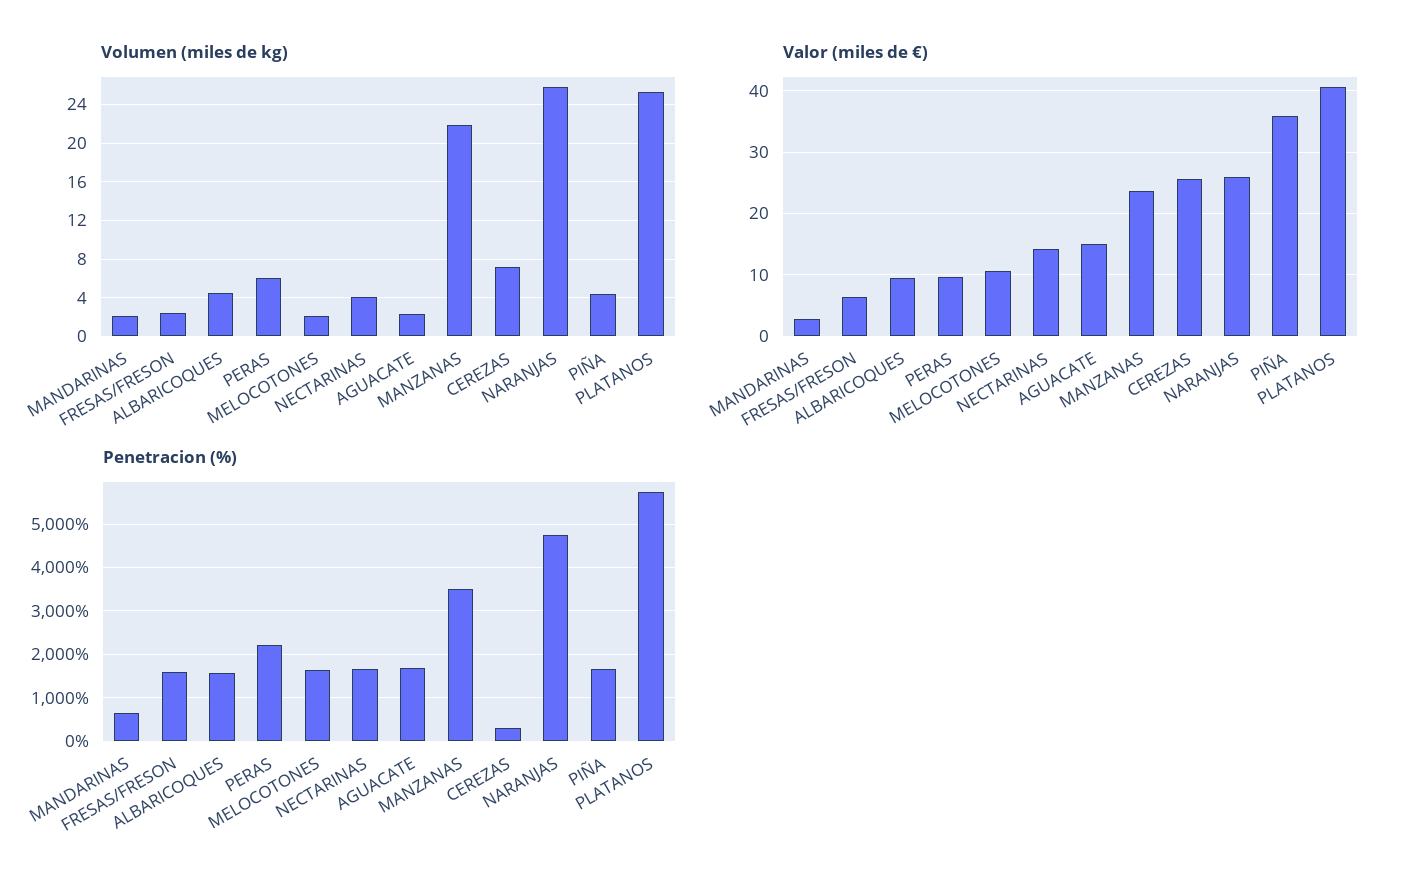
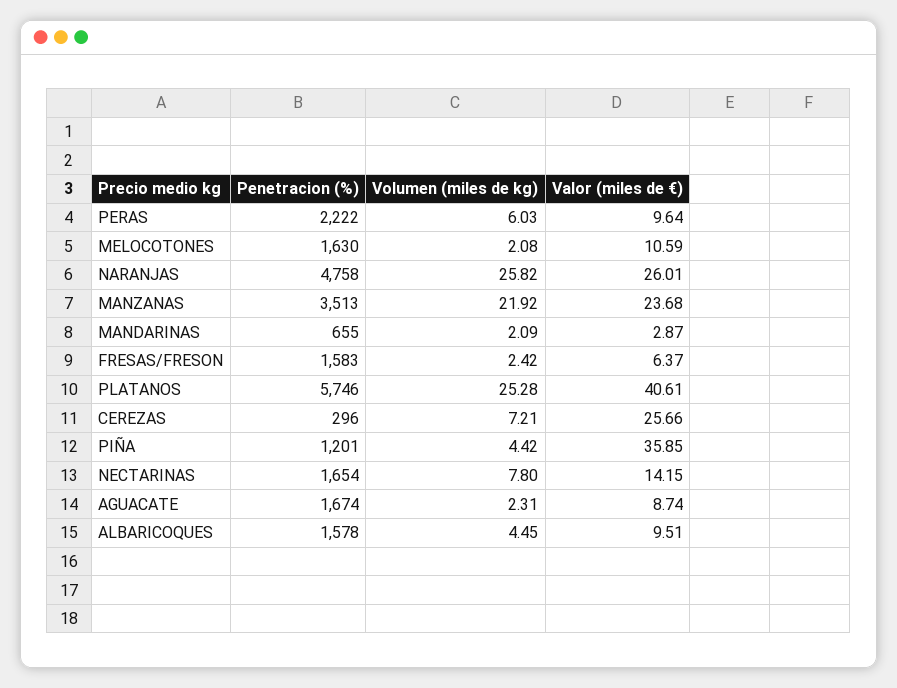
Volumen (miles de kg), NECTARINAS: 4 -> 7.8
Valor (miles de €), AGUACATE: 15 -> 8.74
Penetracion (%), PIÑA: 1600 -> 1201

